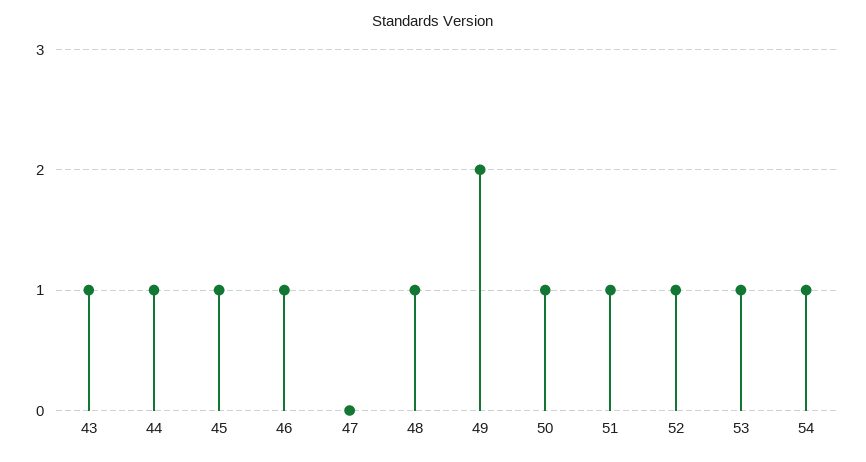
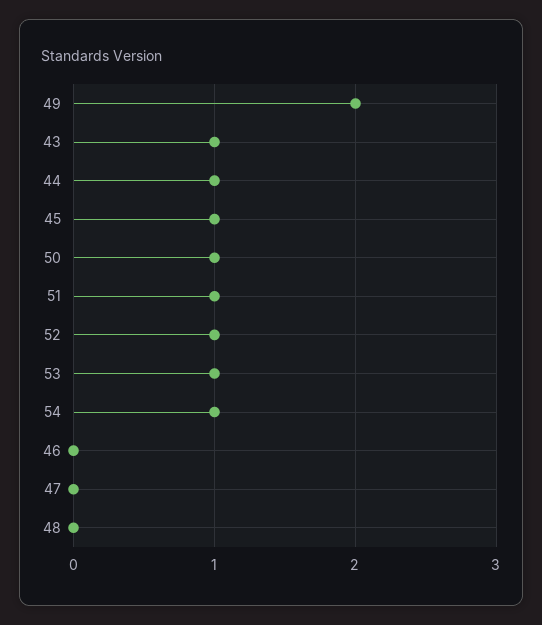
46: 1 -> 0
48: 1 -> 0

